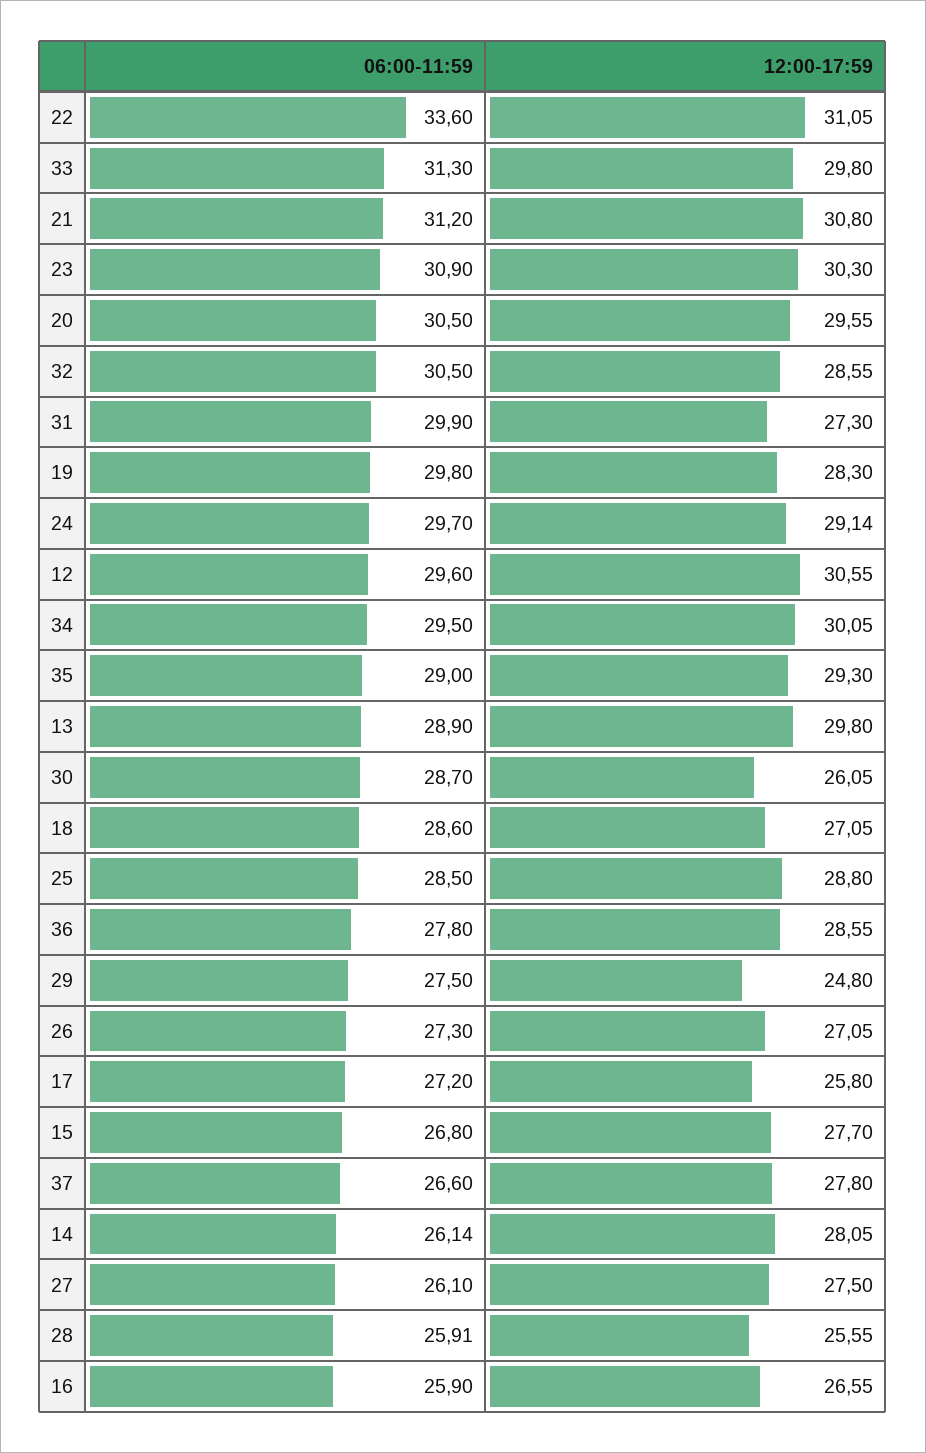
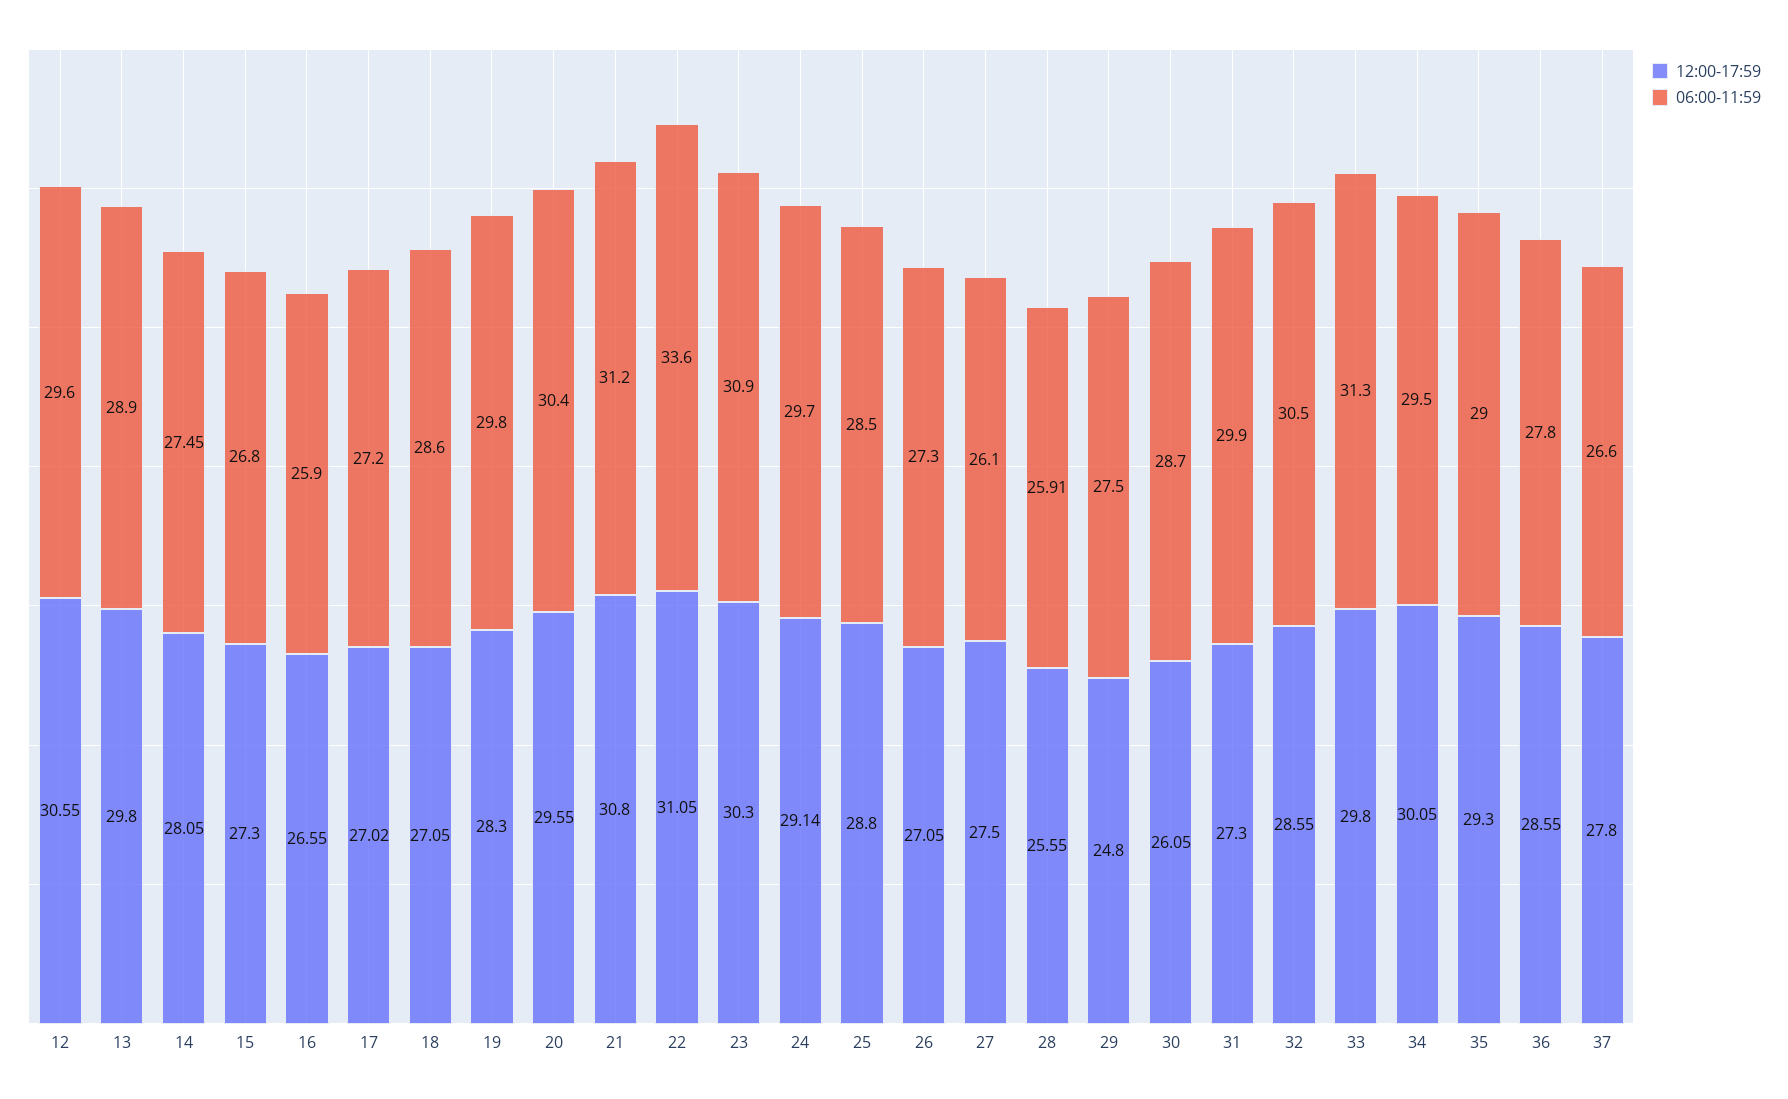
06:00-11:59, 20: 30.5 -> 30.4
12:00-17:59, 17: 25.8 -> 27.02
12:00-17:59, 15: 27.7 -> 27.3
06:00-11:59, 14: 26.14 -> 27.45

